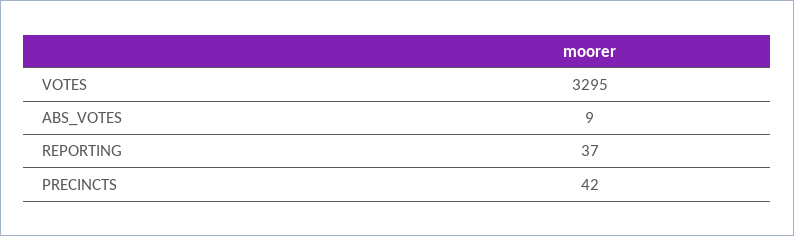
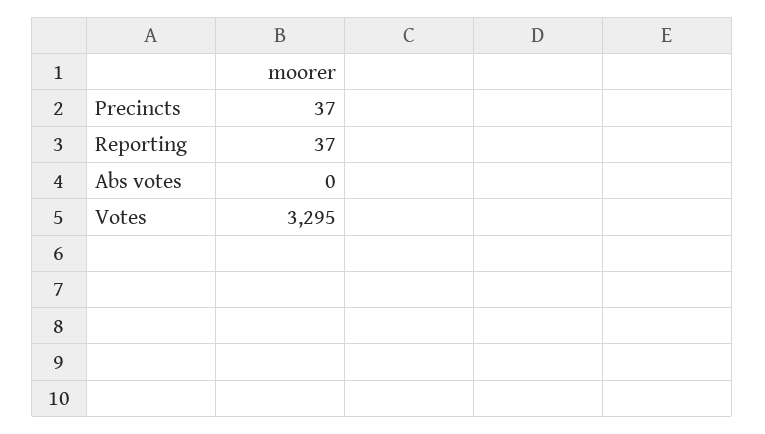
ABS_VOTES: 9 -> 0
PRECINCTS: 42 -> 37

